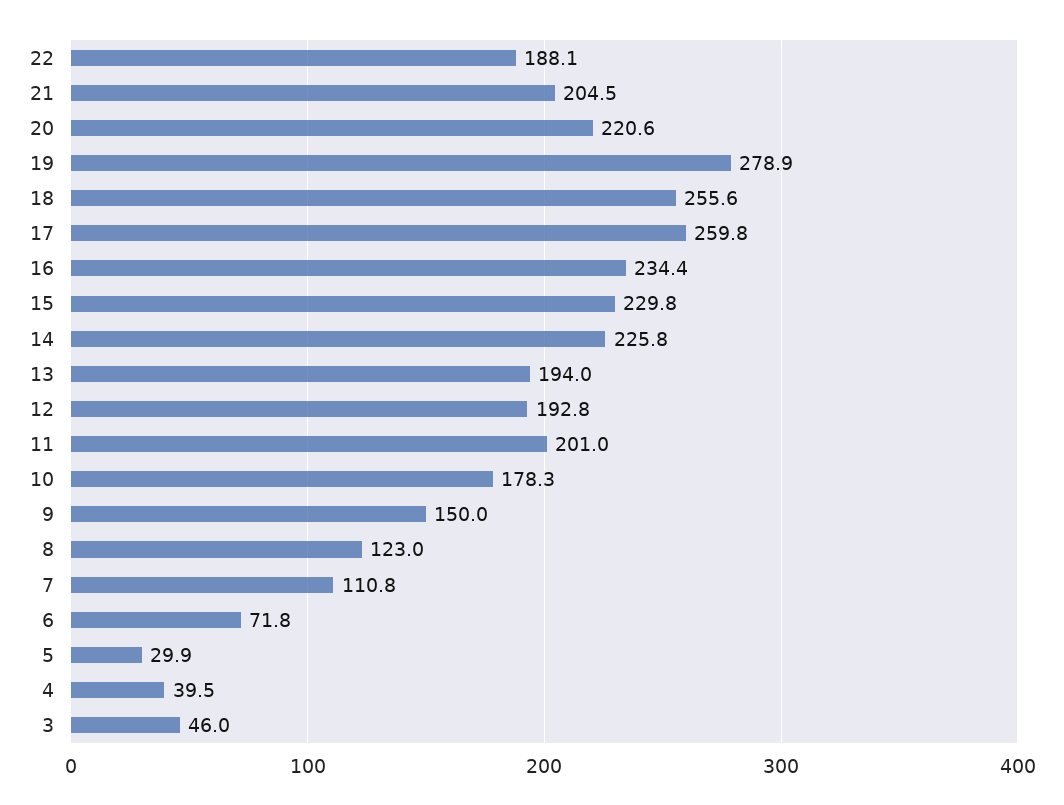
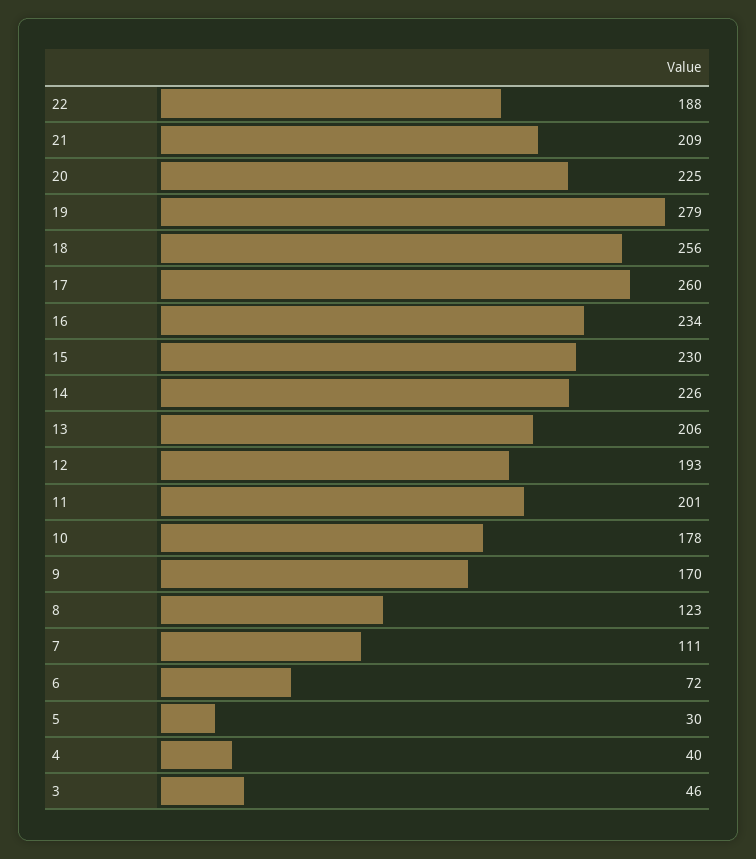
21: 204.5 -> 209
20: 220.6 -> 225
13: 194 -> 206
9: 150 -> 170

